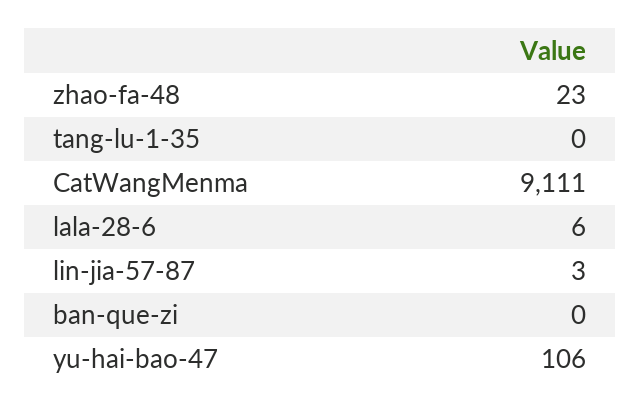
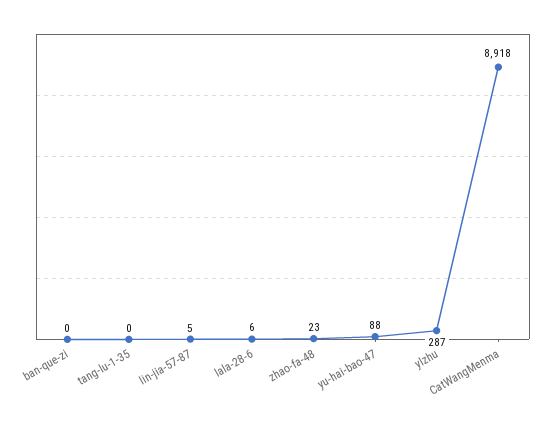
CatWangMenma: 9111 -> 8918
lin-jia-57-87: 3 -> 5
yu-hai-bao-47: 106 -> 88
ylzhu: none -> 287

